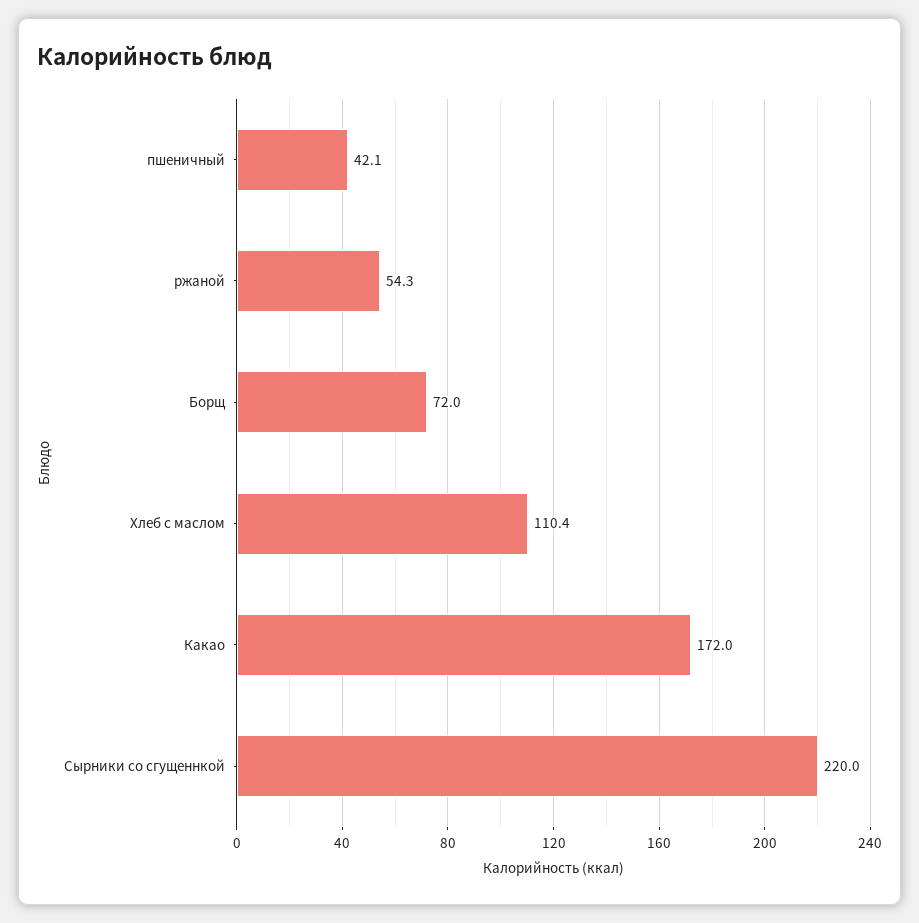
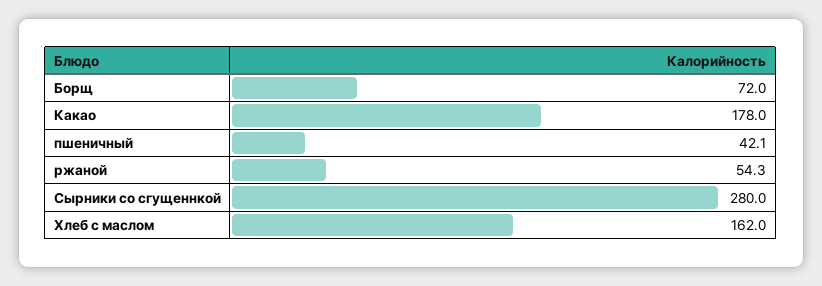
Хлеб с маслом: 110.4 -> 162
Какао: 172 -> 178
Сырники со сгущеннкой: 220 -> 280

